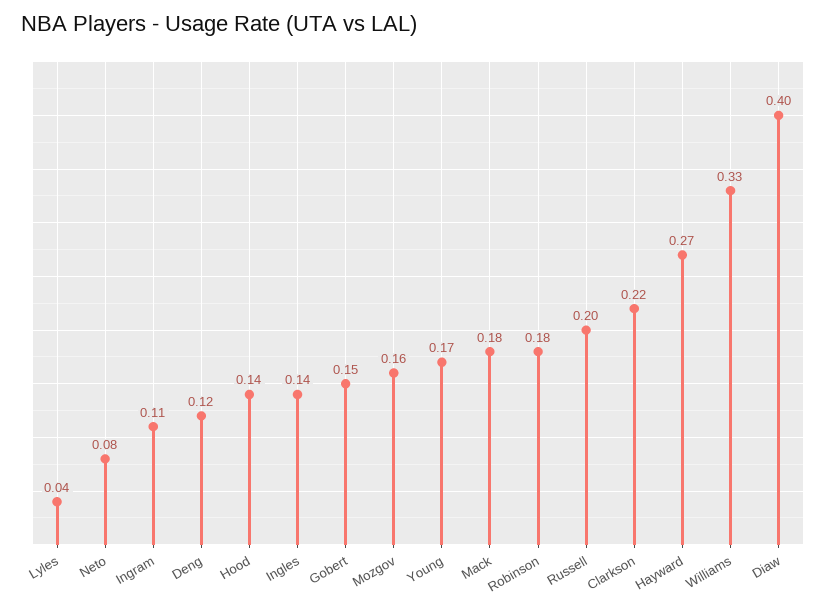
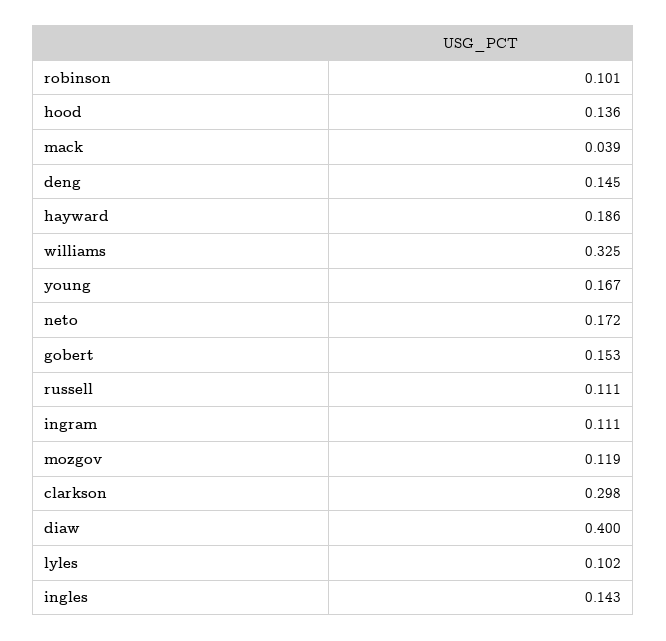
Lyles: 0.04 -> 0.102
Neto: 0.08 -> 0.172
Deng: 0.12 -> 0.145
Mozgov: 0.16 -> 0.119
Mack: 0.18 -> 0.039
Robinson: 0.18 -> 0.101
Russell: 0.2 -> 0.111
Clarkson: 0.22 -> 0.298
Hayward: 0.27 -> 0.186

